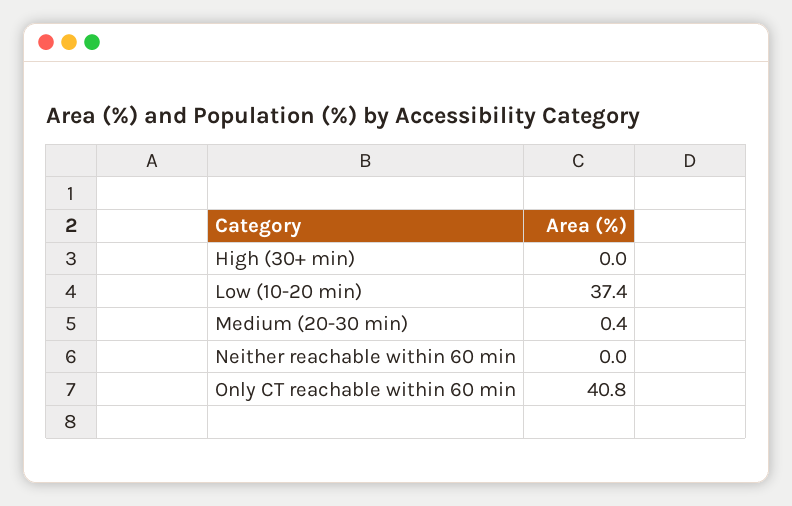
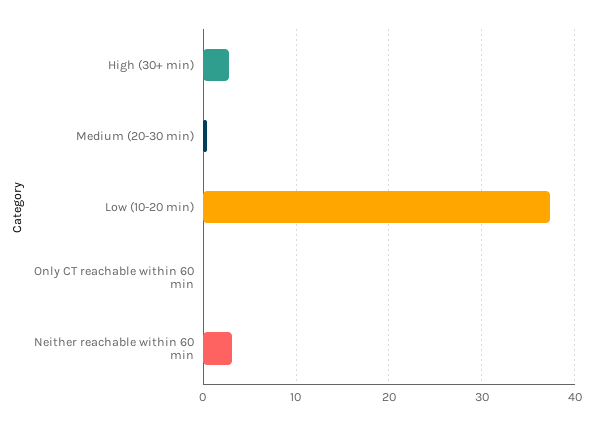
High (30+ min): 0 -> 3
Neither reachable within 60 min: 0 -> 3
Only CT reachable within 60 min: 40.8 -> 0

